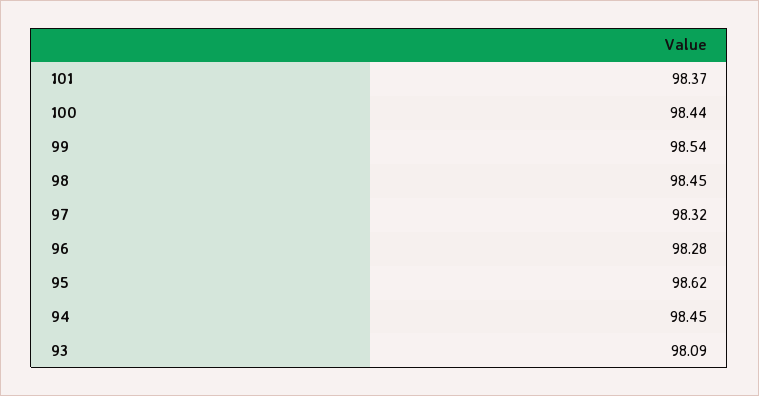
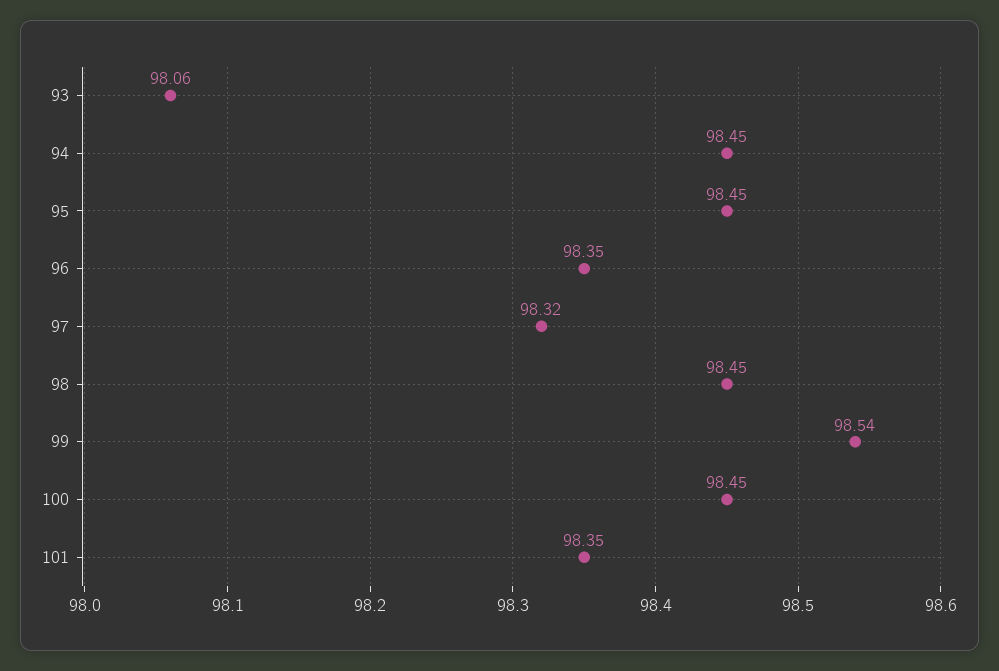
101: 98.37 -> 98.35
100: 98.44 -> 98.45
96: 98.28 -> 98.35
95: 98.62 -> 98.45
93: 98.09 -> 98.06

